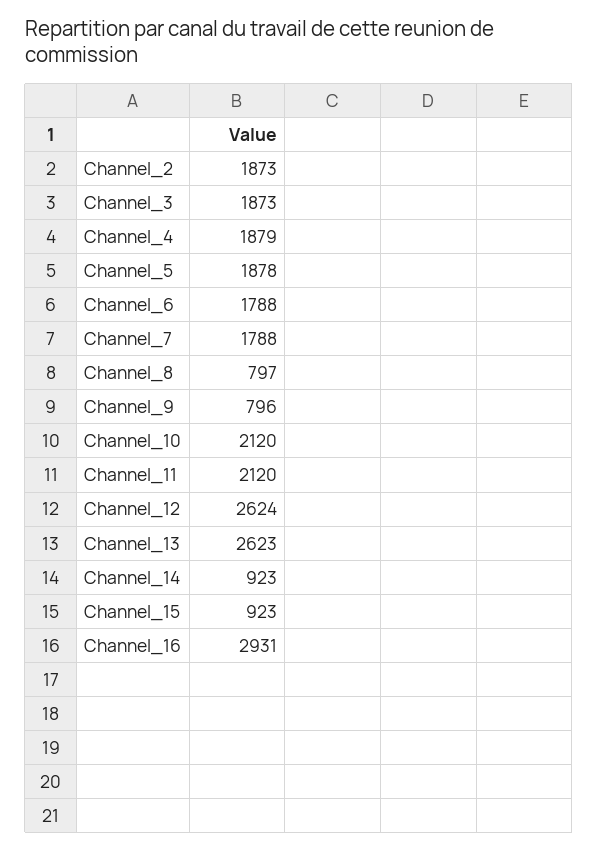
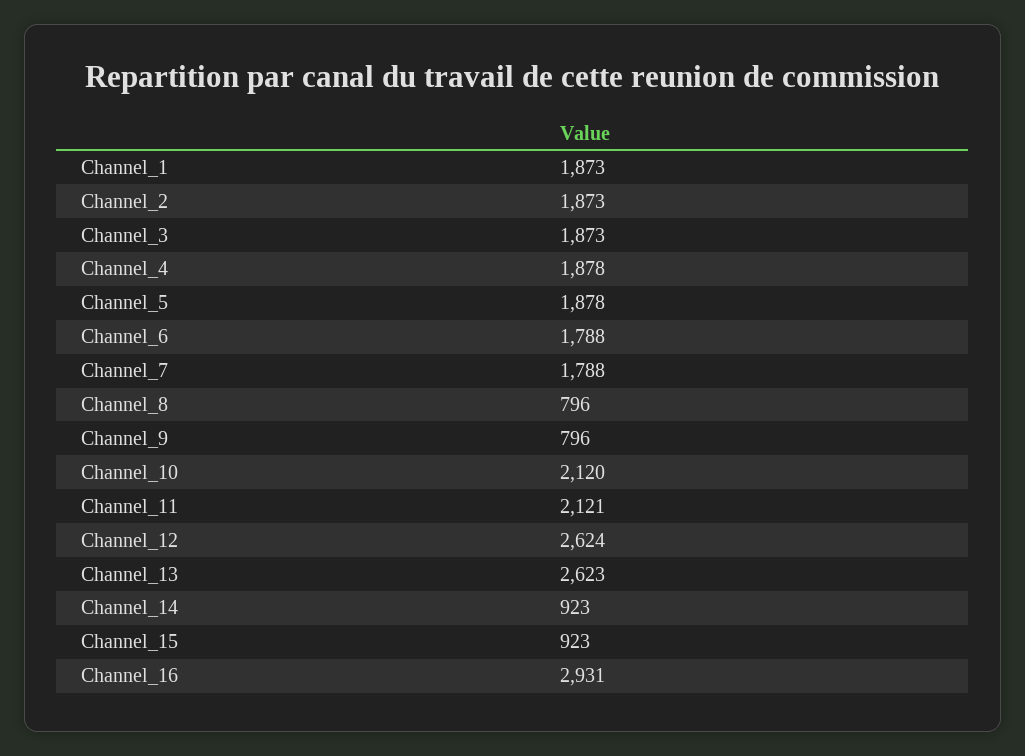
Channel_4: 1879 -> 1878
Channel_8: 797 -> 796
Channel_11: 2120 -> 2121
Channel_1: none -> 1873

